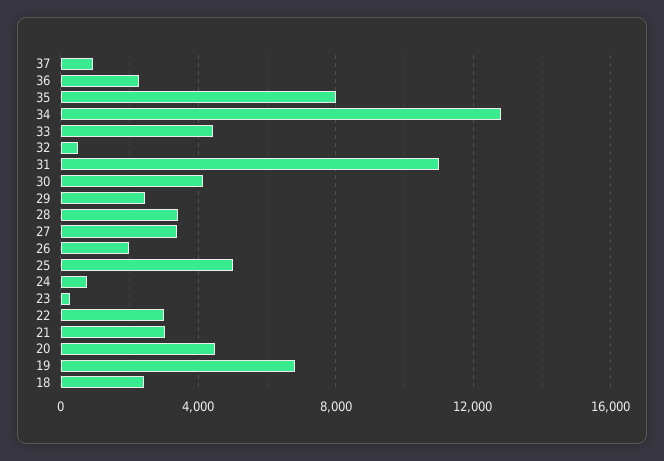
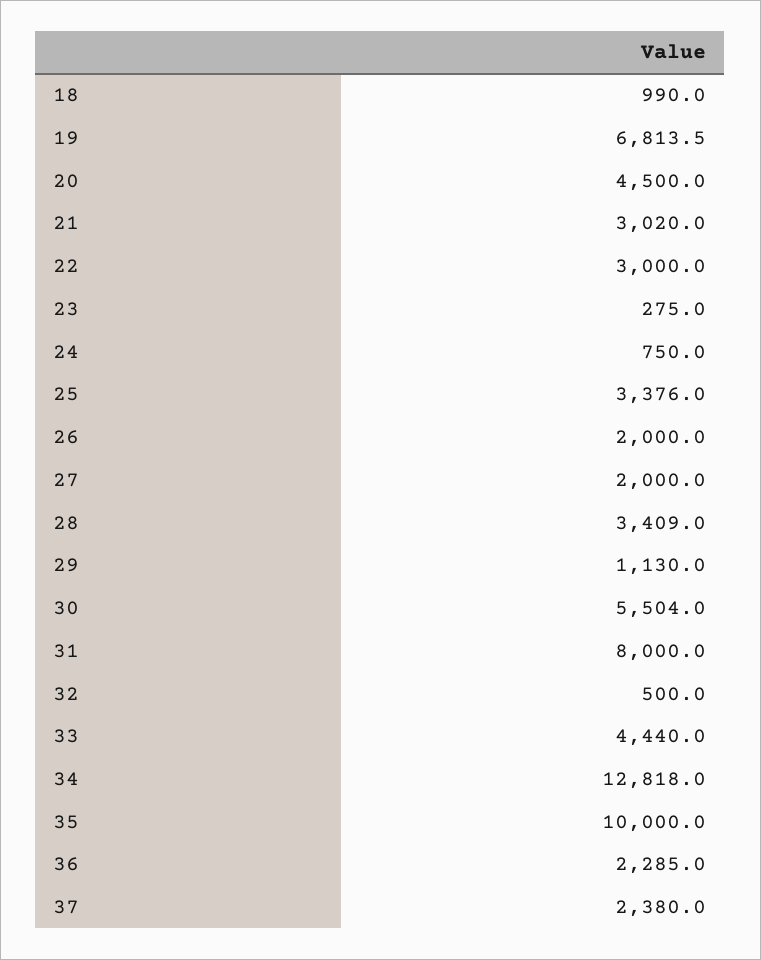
37: 1000 -> 2380
35: 8000 -> 10000
31: 11000 -> 8000
30: 4000 -> 5504
29: 2500 -> 1130
27: 3500 -> 2000
25: 5000 -> 3376
18: 2500 -> 990

